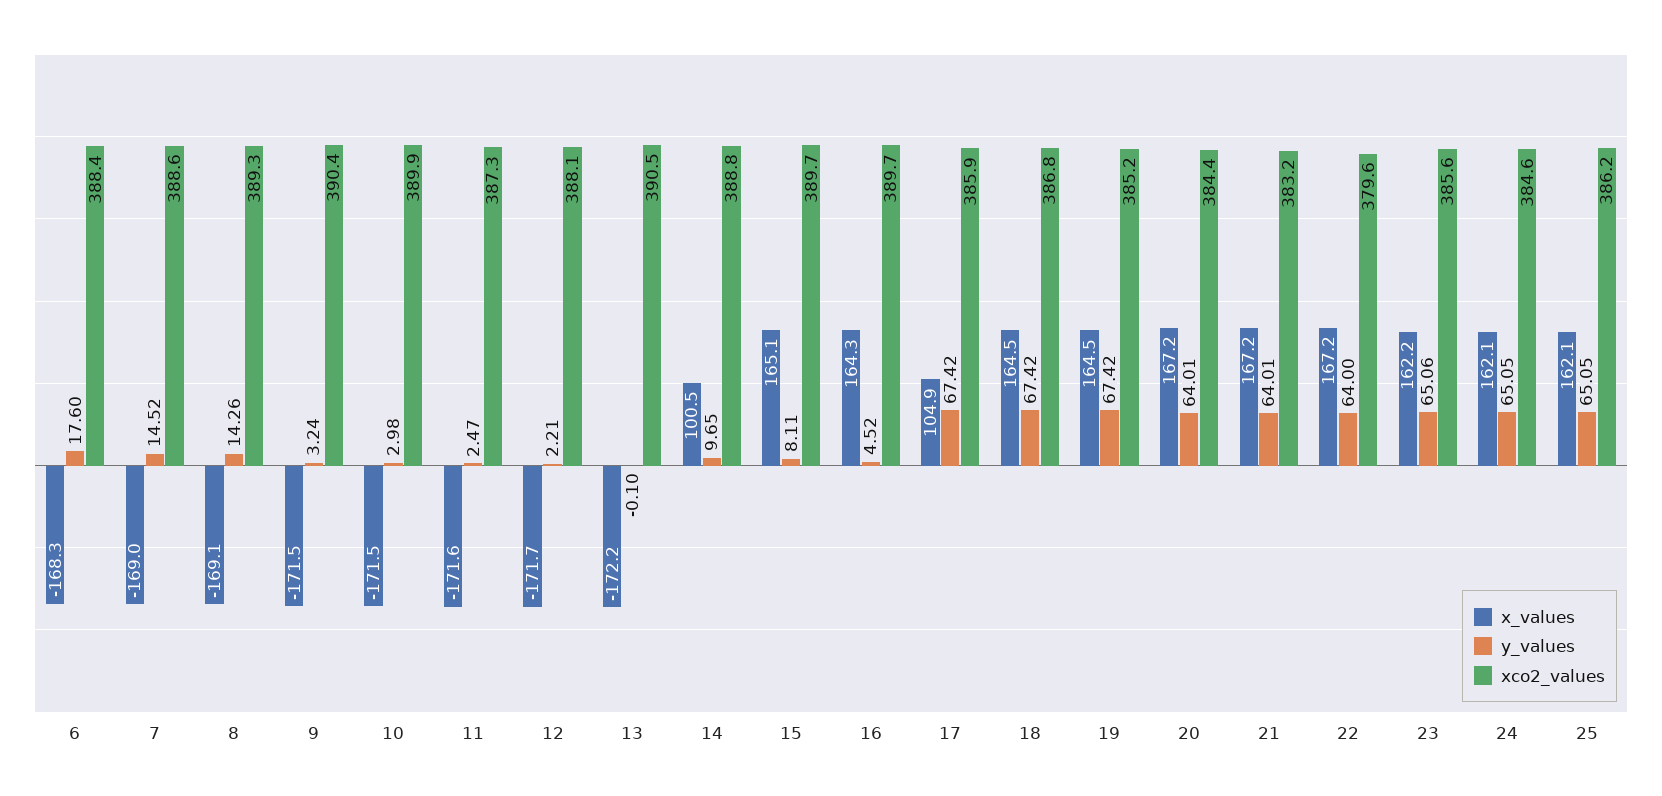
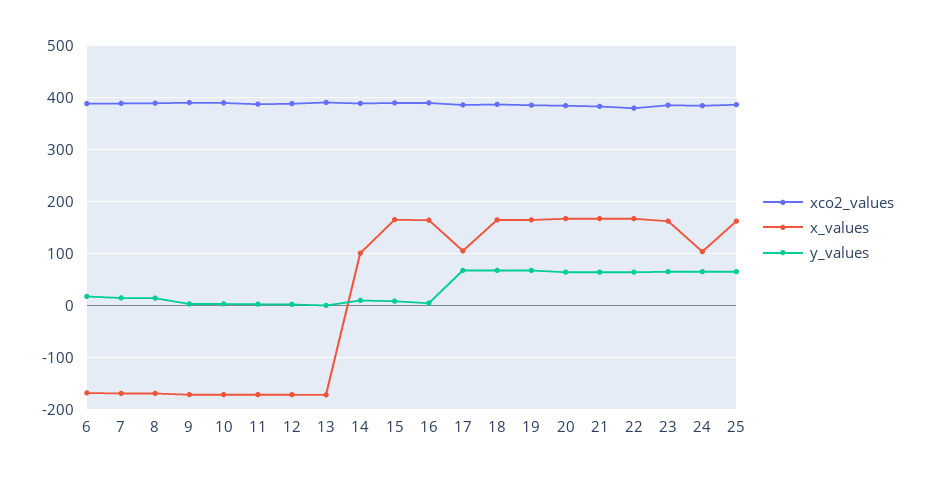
x_values, 24: 162.1 -> 100

